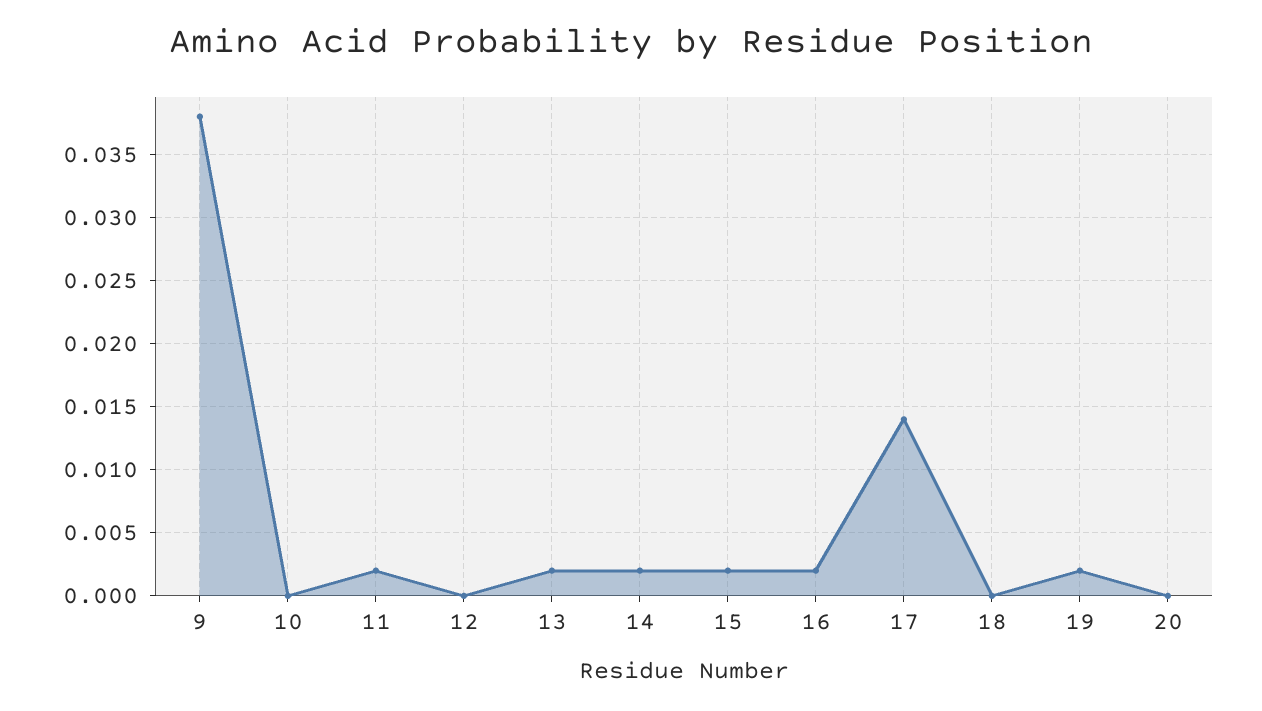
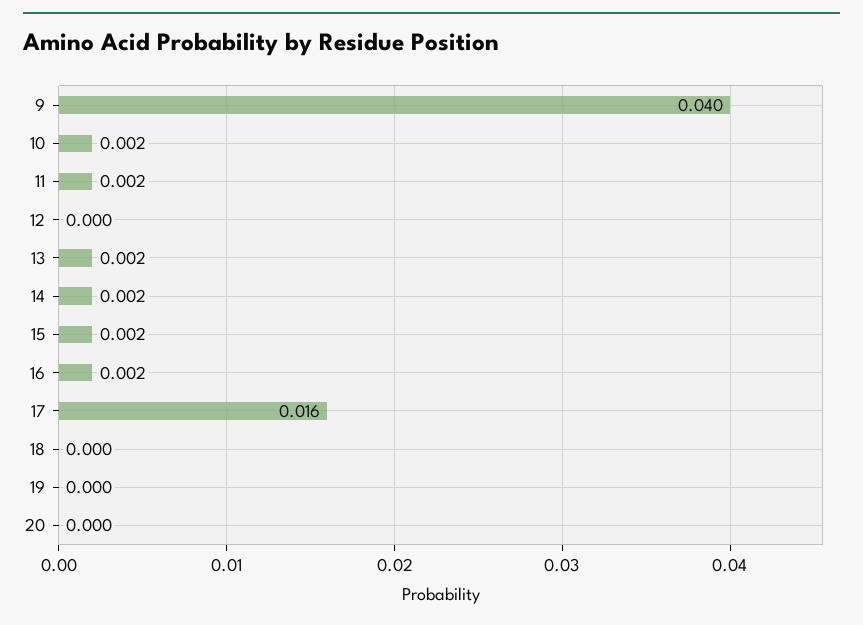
9: 0.038 -> 0.04
10: 0 -> 0.002
17: 0.014 -> 0.016
19: 0.002 -> 0

